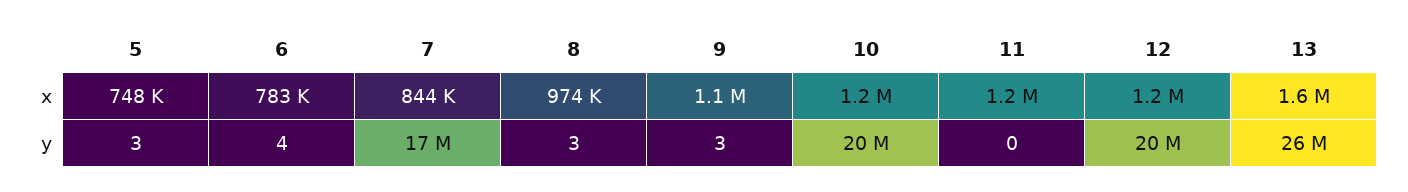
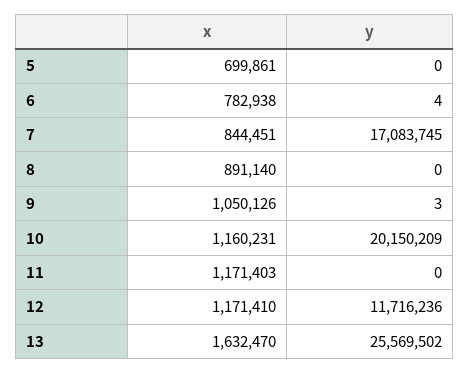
5, x: 748000 -> 699861
8, x: 974000 -> 891140
5, y: 3 -> 0
8, y: 3 -> 0
12, y: 20000000 -> 11716236

